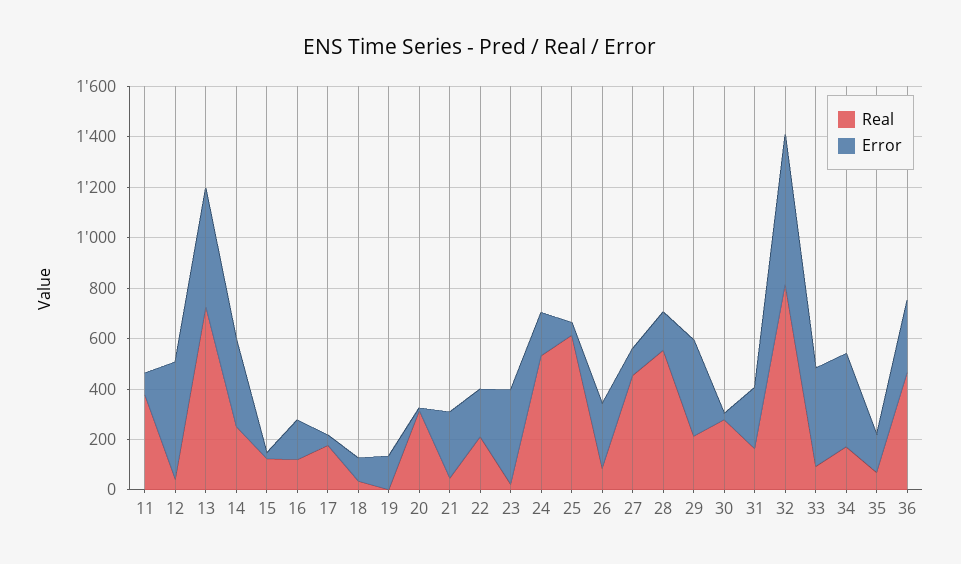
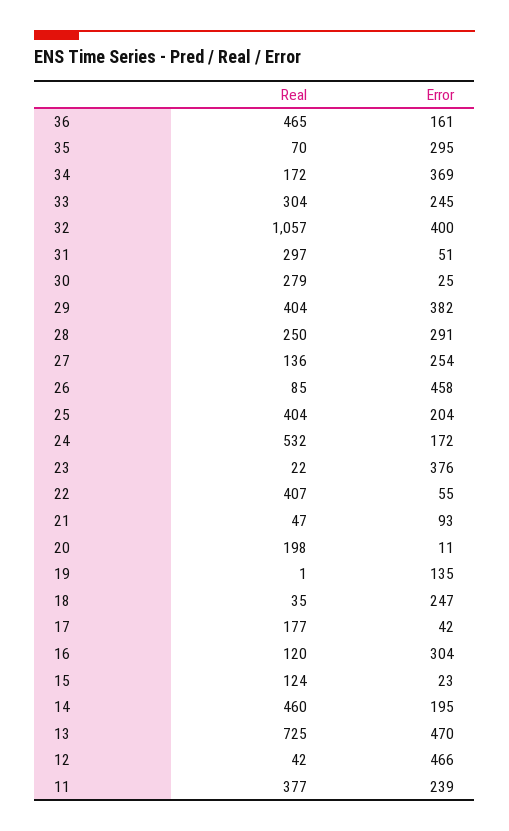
Error, 11: 100 -> 239
Real, 14: 250 -> 460
Error, 14: 350 -> 195
Error, 16: 150 -> 304
Error, 18: 100 -> 247
Real, 20: 300 -> 198
Error, 21: 250 -> 93
Real, 22: 200 -> 407
Error, 22: 200 -> 55
Real, 25: 600 -> 404
Error, 25: 50 -> 204
Error, 26: 250 -> 458
Real, 27: 450 -> 136
Error, 27: 100 -> 254
Real, 28: 550 -> 250
Error, 28: 150 -> 291
Real, 29: 200 -> 404
Real, 31: 150 -> 297
Error, 31: 250 -> 51
Real, 32: 800 -> 1057
Error, 32: 600 -> 400
Real, 33: 100 -> 304
Error, 33: 400 -> 245
Error, 35: 150 -> 295
Error, 36: 300 -> 161

